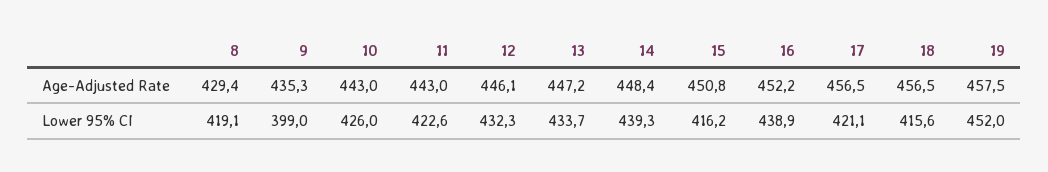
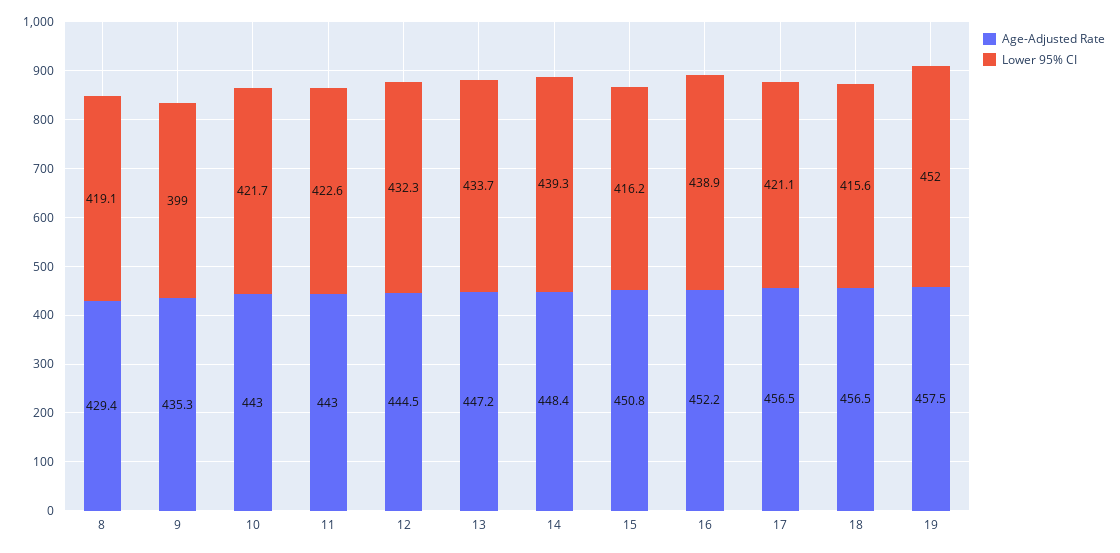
Age-Adjusted Rate, 12: 446.1 -> 444.5
Lower 95% CI, 10: 426 -> 421.7

